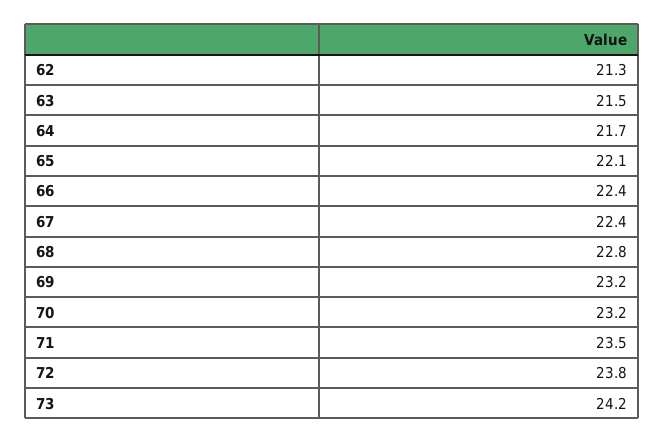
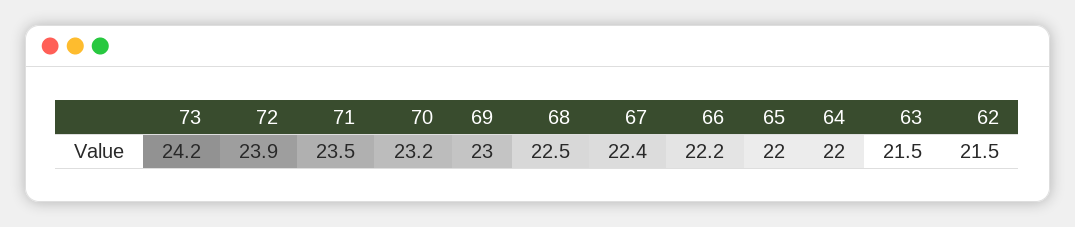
62: 21.3 -> 21.5
64: 21.7 -> 22
65: 22.1 -> 22
66: 22.4 -> 22.2
68: 22.8 -> 22.5
69: 23.2 -> 23
72: 23.8 -> 23.9

